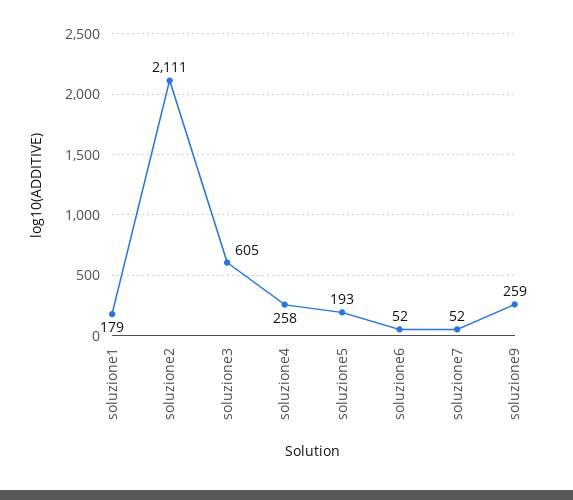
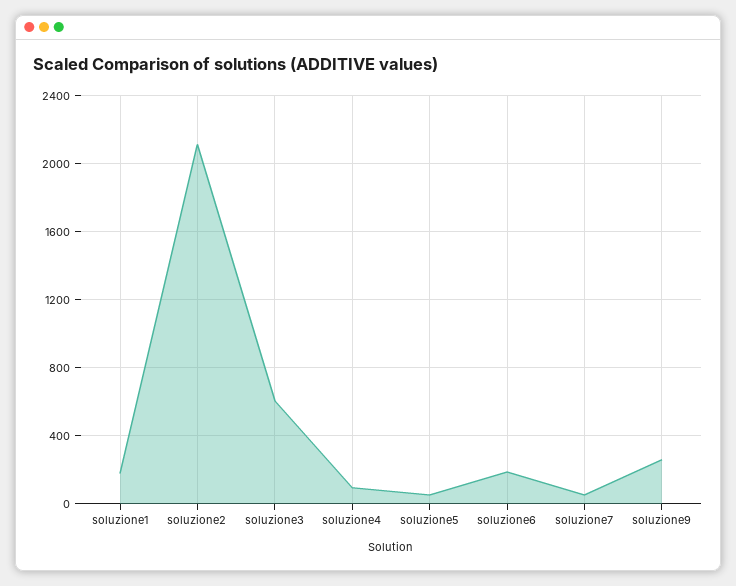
soluzione4: 258 -> 100
soluzione5: 193 -> 50
soluzione6: 52 -> 200

